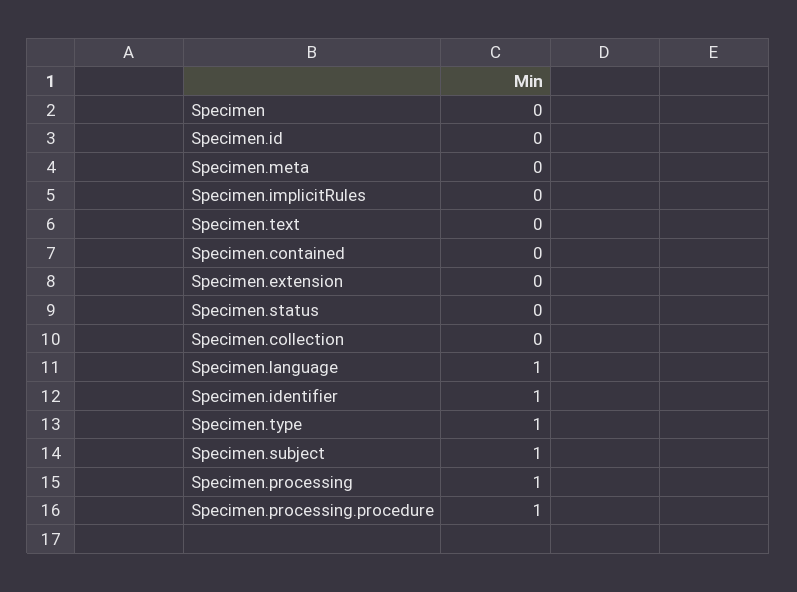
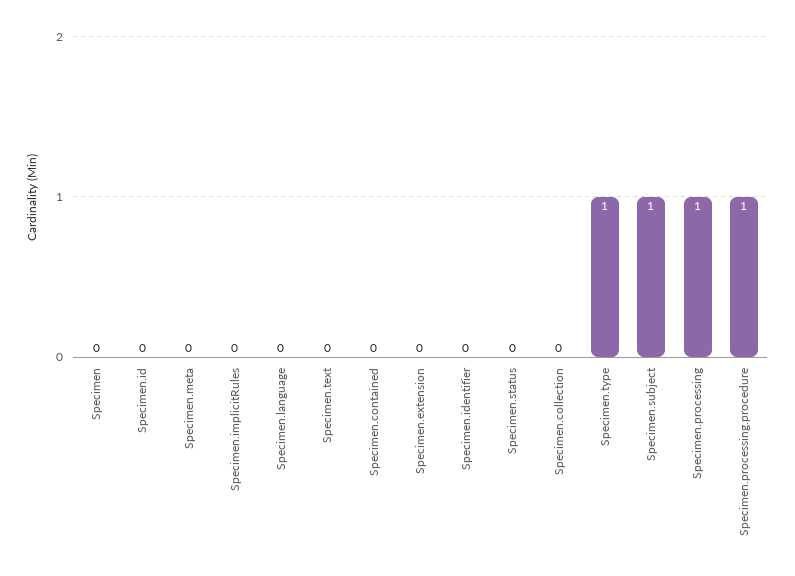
Specimen.language: 1 -> 0
Specimen.identifier: 1 -> 0

